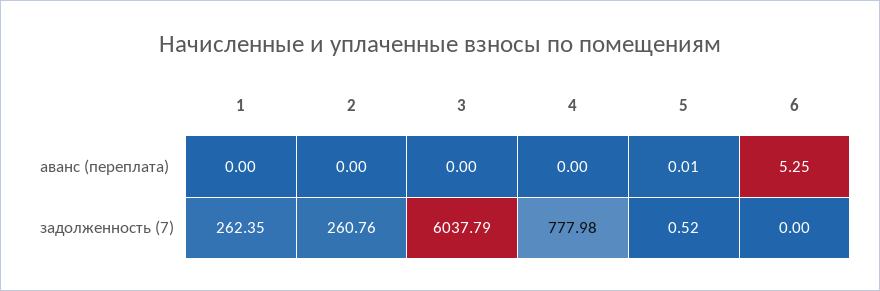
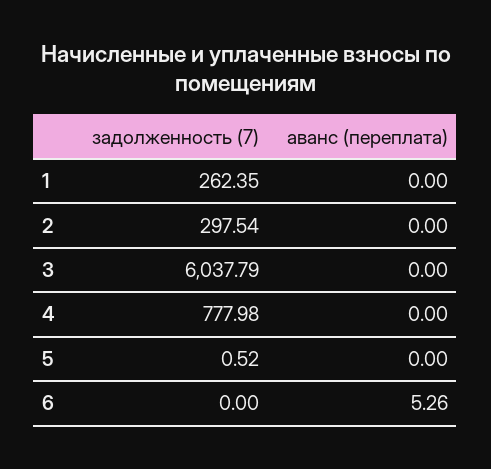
5, аванс (переплата): 0.01 -> 0
6, аванс (переплата): 5.25 -> 5.26
2, задолженность (7): 260.76 -> 297.54

